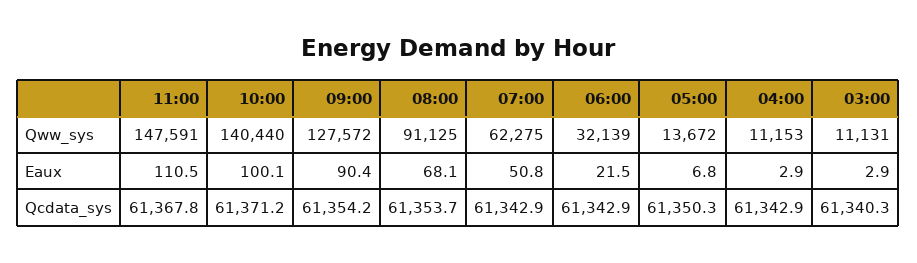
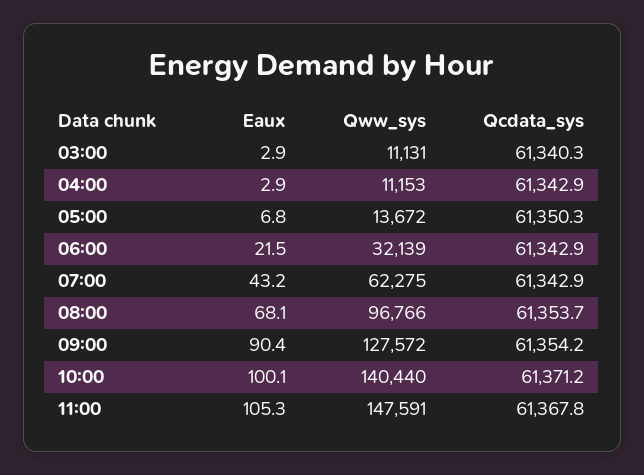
08:00, Qww_sys: 91125 -> 96766
11:00, Eaux: 110.5 -> 105.3
07:00, Eaux: 50.8 -> 43.2

